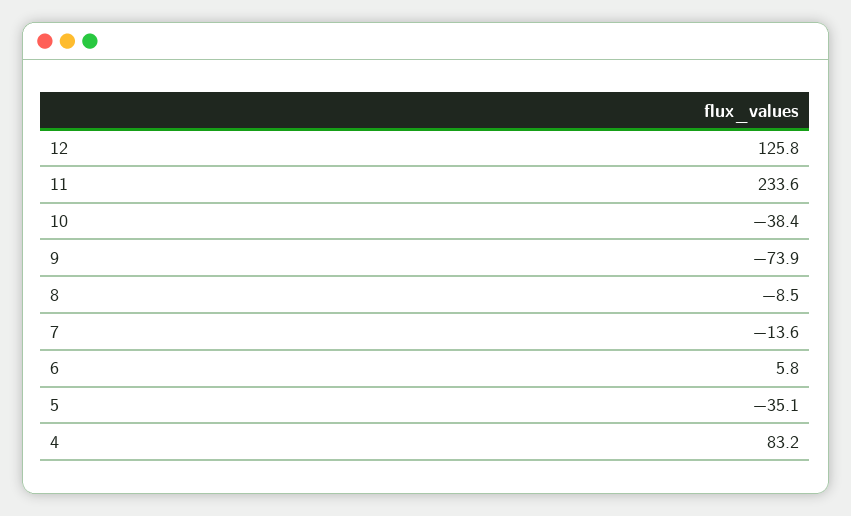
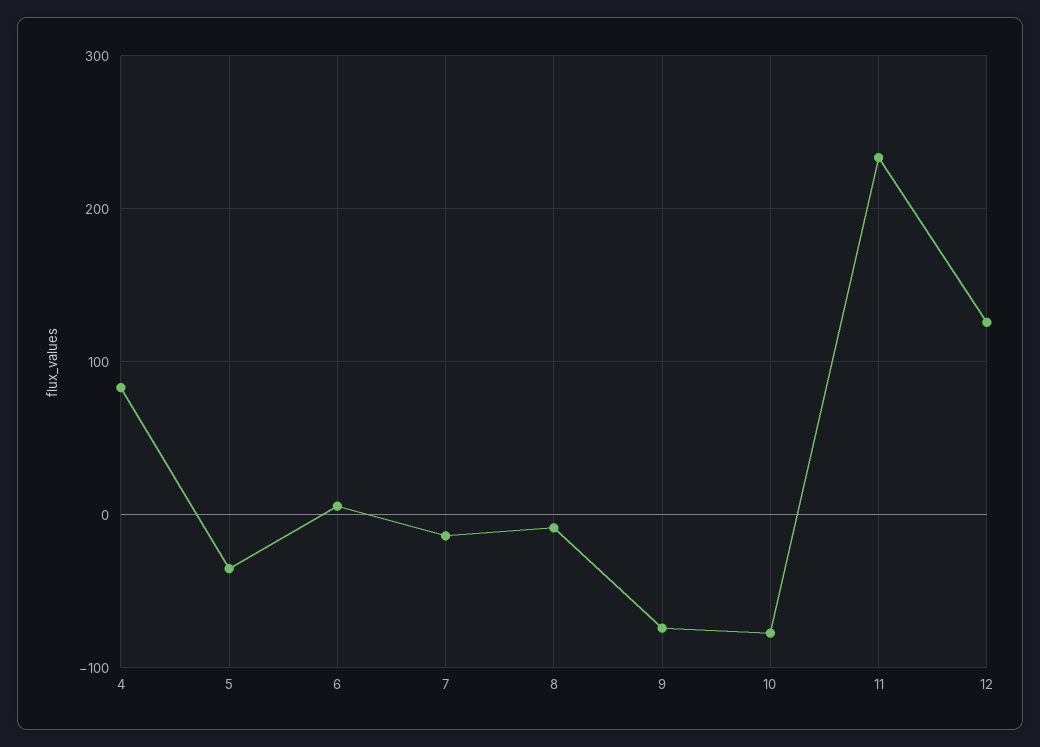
10: -38.4 -> -80

